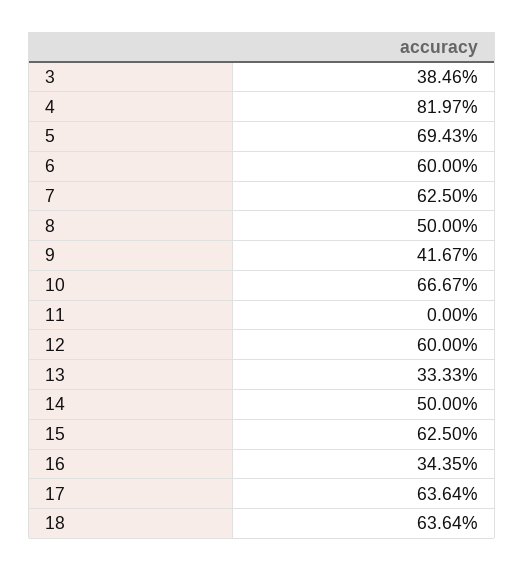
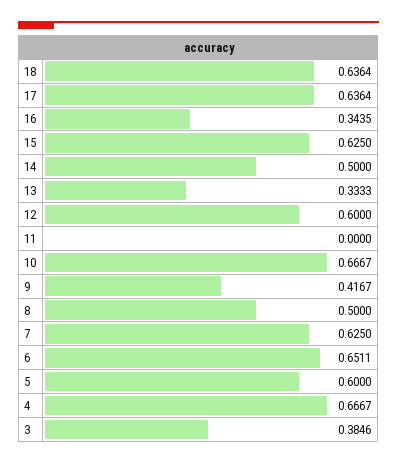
4: 0.8197 -> 0.6667
5: 0.6943 -> 0.6
6: 0.6 -> 0.6511

